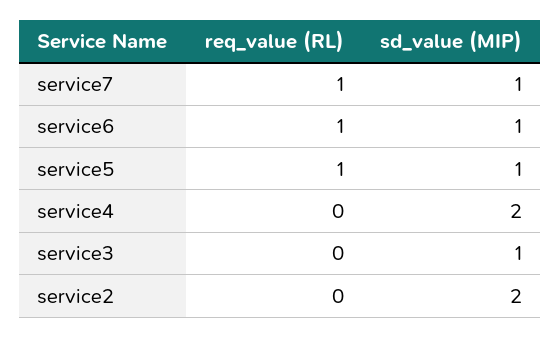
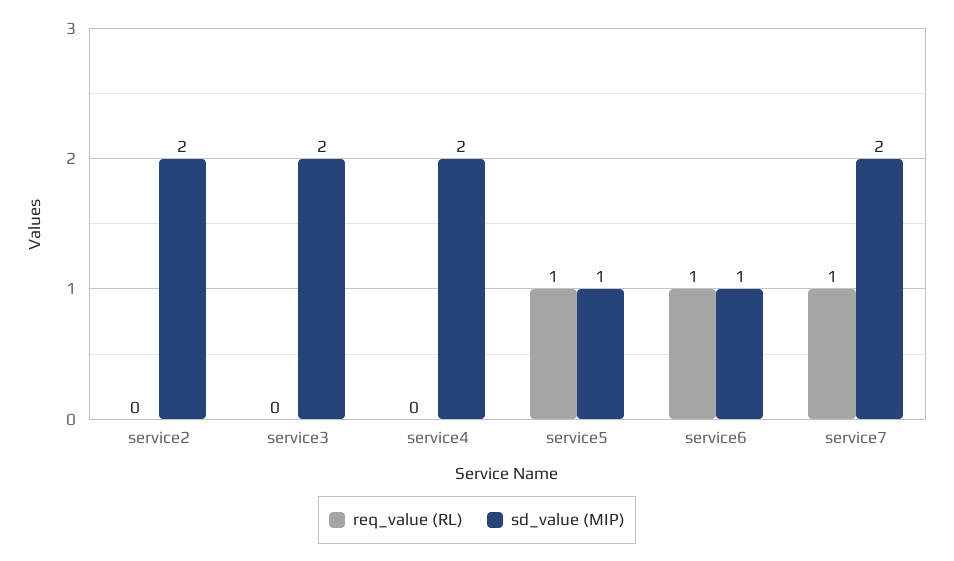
sd_value (MIP), service7: 1 -> 2
sd_value (MIP), service3: 1 -> 2

